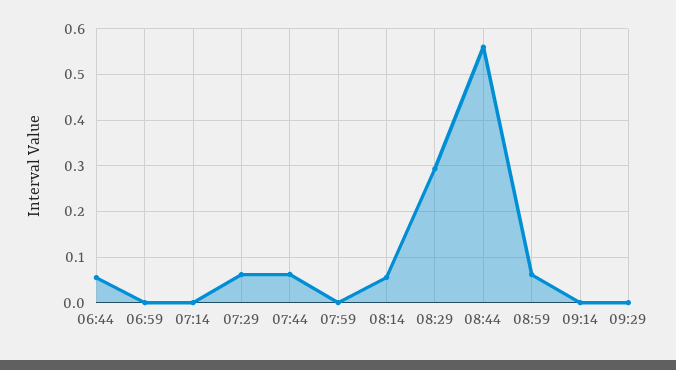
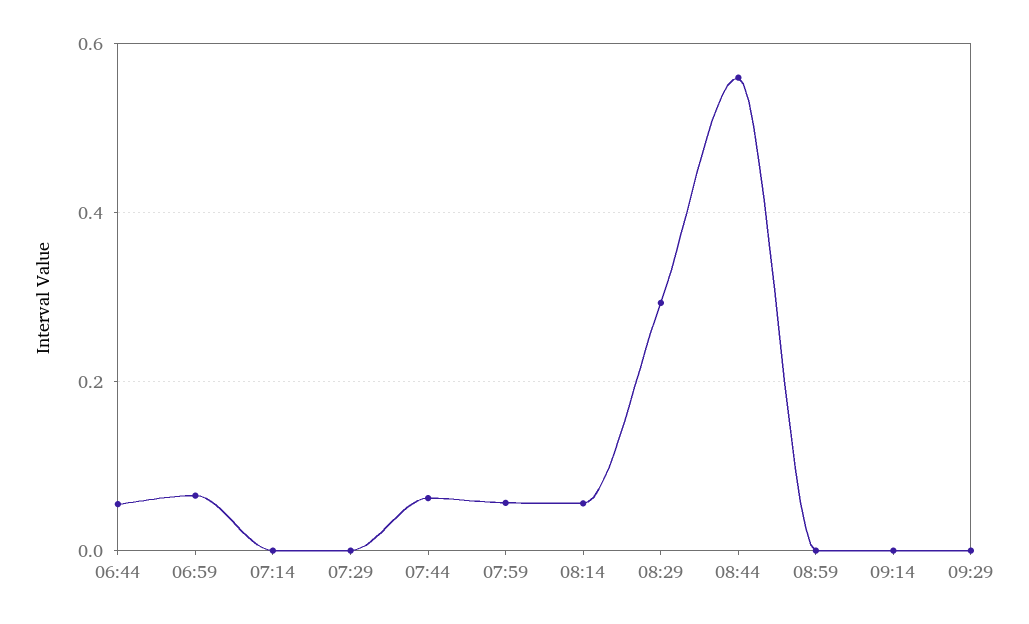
06:59: 0 -> 0.06
07:29: 0.06 -> 0
07:59: 0 -> 0.06
08:59: 0.06 -> 0

